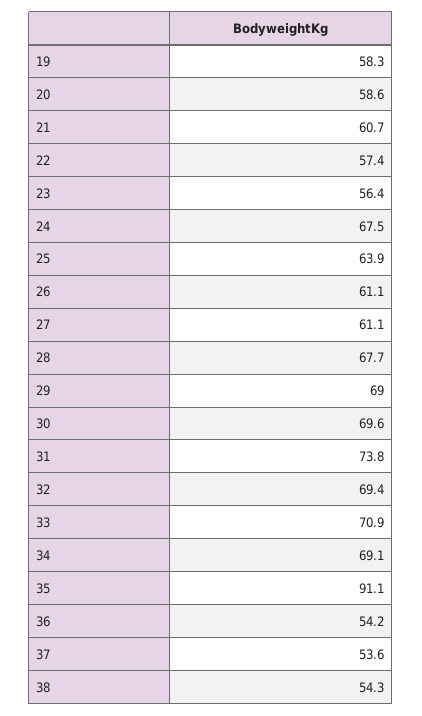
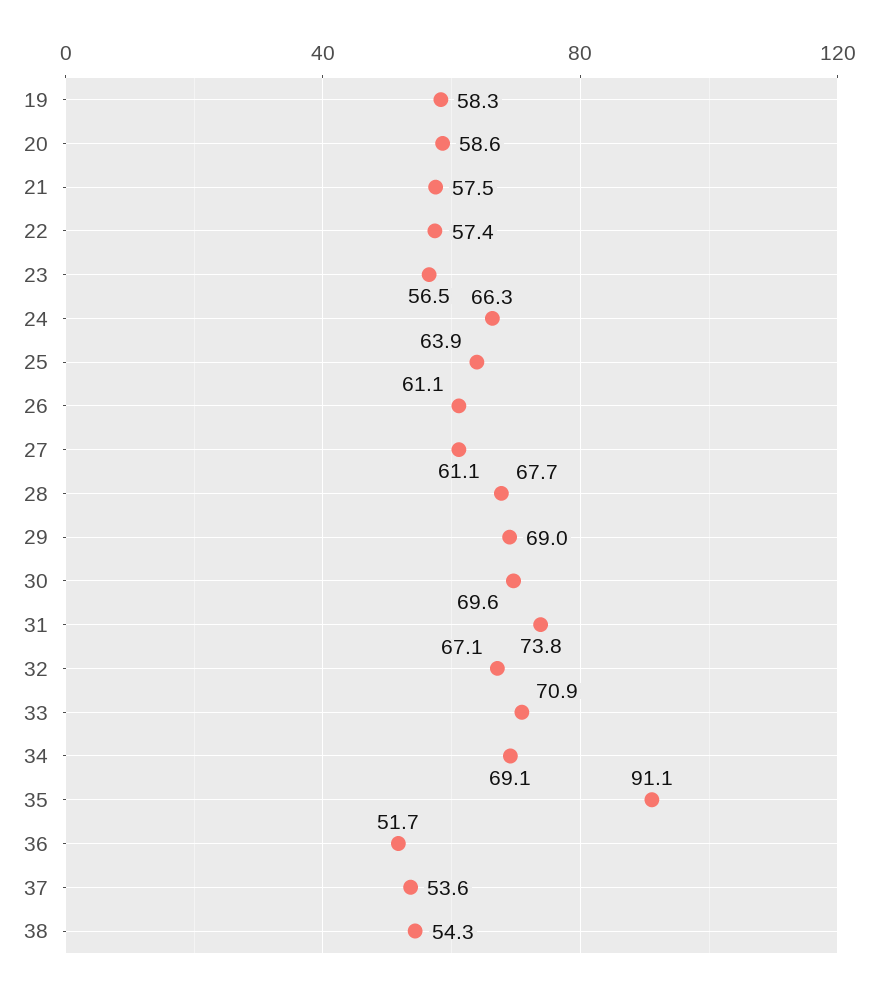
21: 60.7 -> 57.5
23: 56.4 -> 56.5
24: 67.5 -> 66.3
32: 69.4 -> 67.1
36: 54.2 -> 51.7

